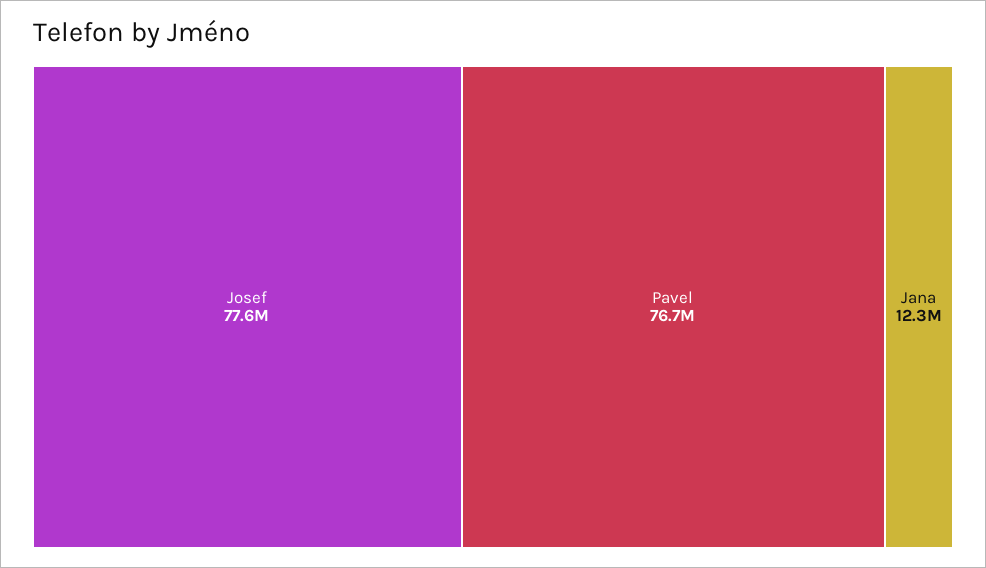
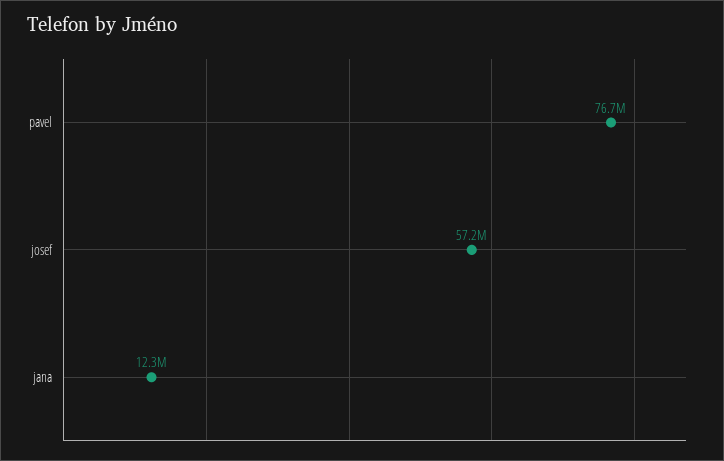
Josef: 77600000 -> 57200000

